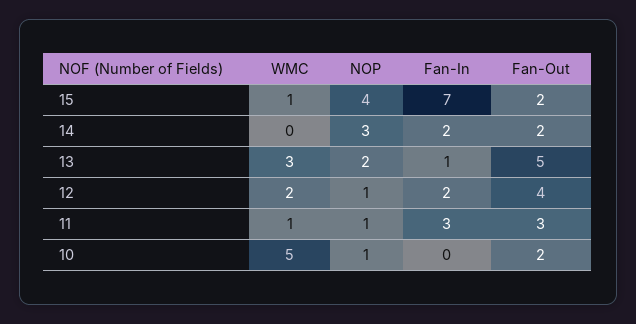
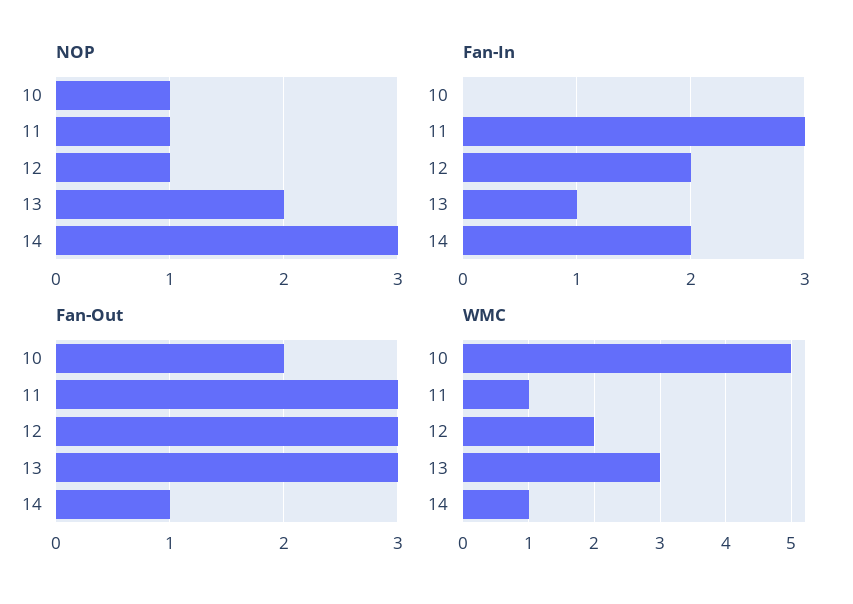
WMC, 15: 1 -> none
NOP, 15: 4 -> none
Fan-In, 15: 7 -> none
Fan-Out, 15: 2 -> none
WMC, 14: 0 -> 1
Fan-Out, 14: 2 -> 1
Fan-Out, 13: 5 -> 3
Fan-Out, 12: 4 -> 3

